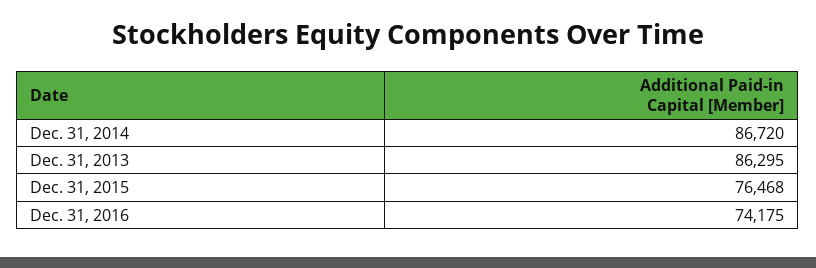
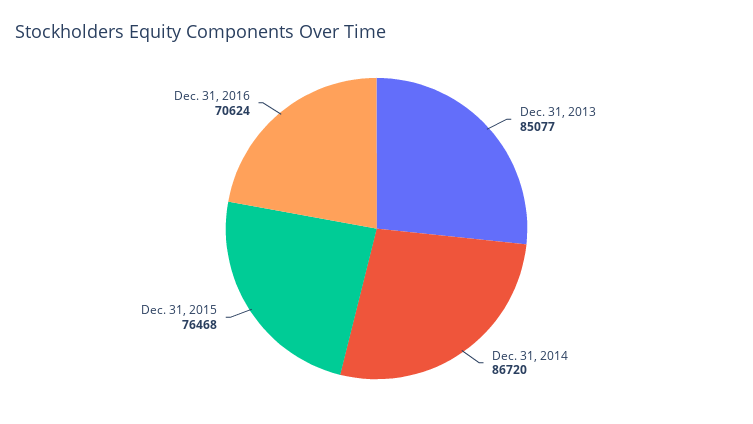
Dec. 31, 2013: 86295 -> 85077
Dec. 31, 2016: 74175 -> 70624

